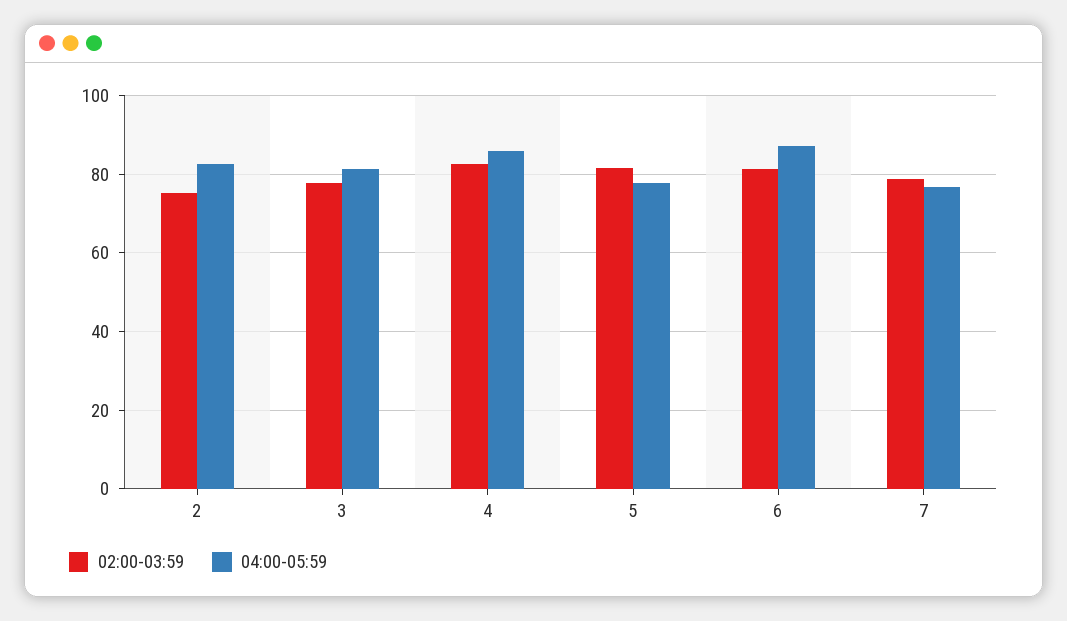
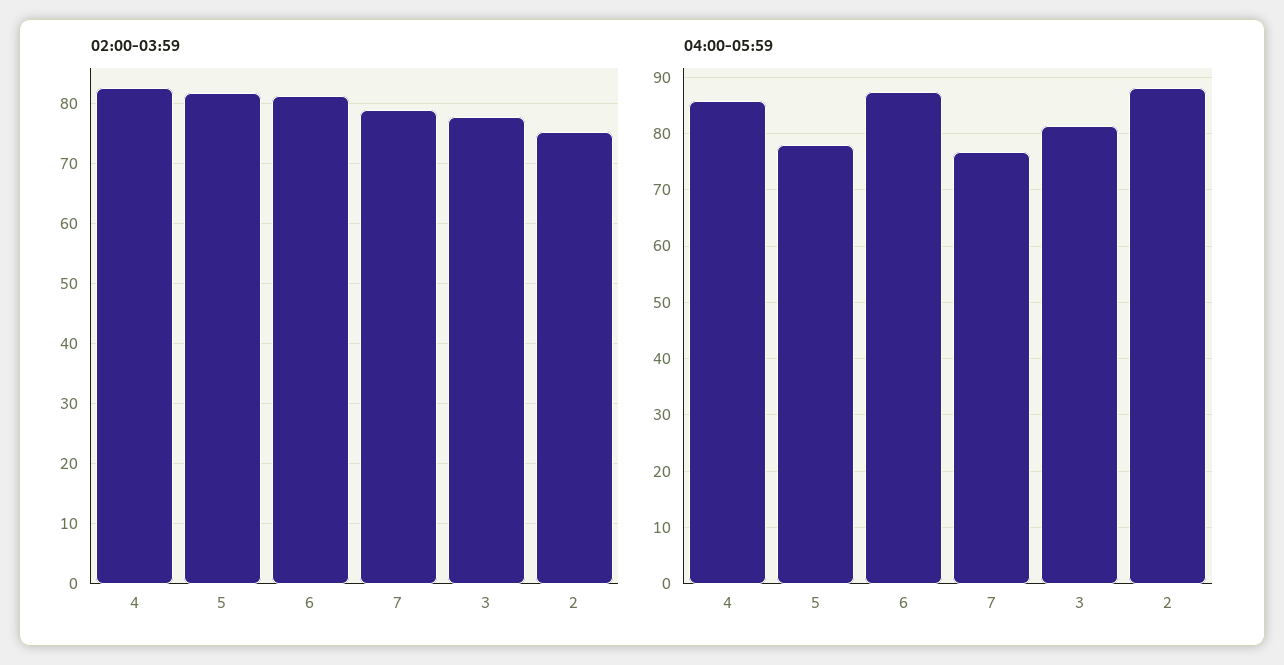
04:00-05:59, 2: 82 -> 88

